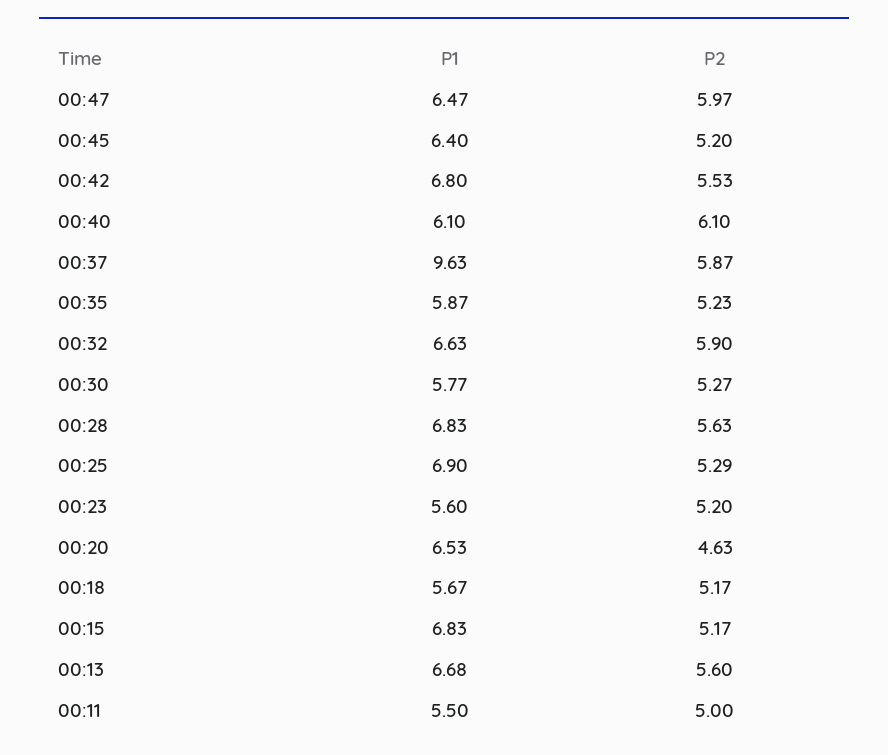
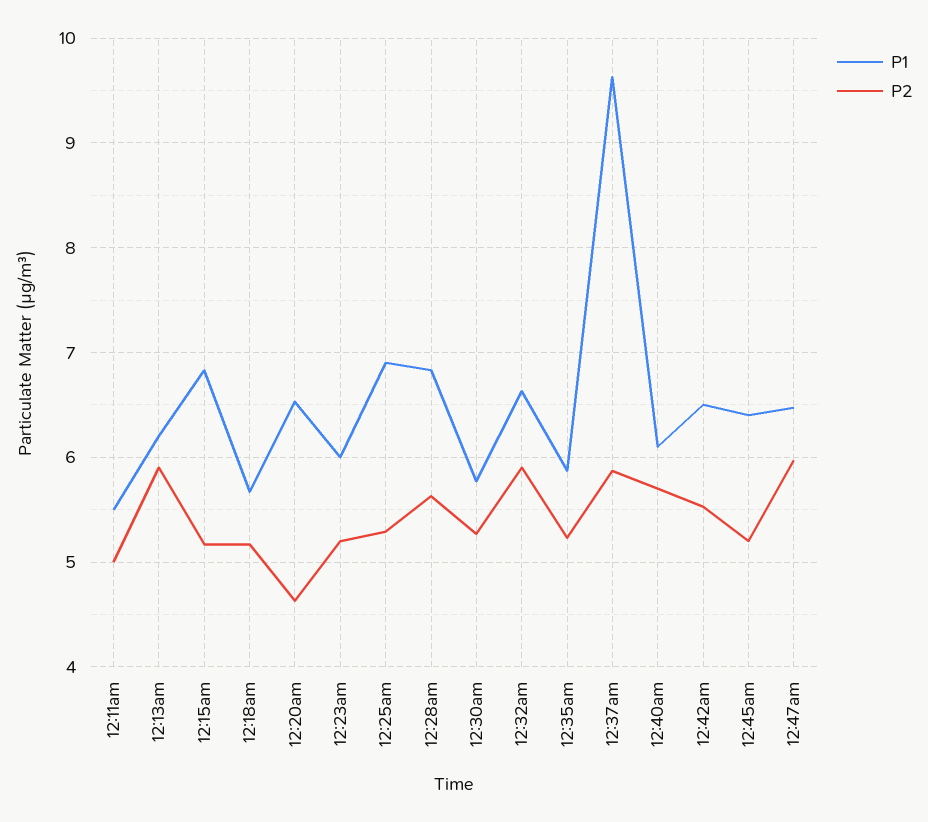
P1, 00:42: 6.8 -> 6.5
P2, 00:40: 6.1 -> 5.7
P1, 00:23: 5.6 -> 6
P1, 00:13: 6.68 -> 6.2
P2, 00:13: 5.6 -> 5.9

